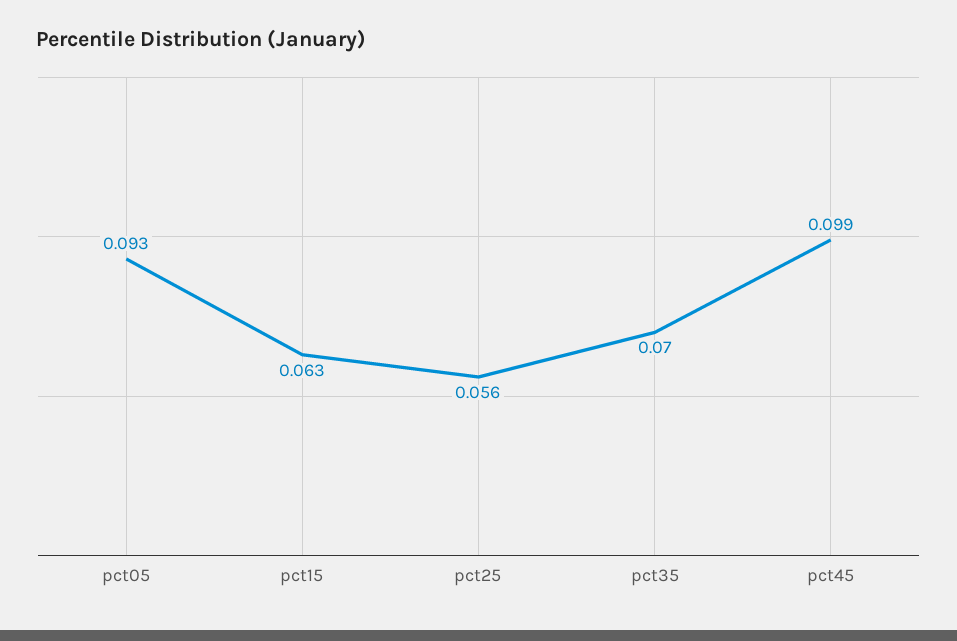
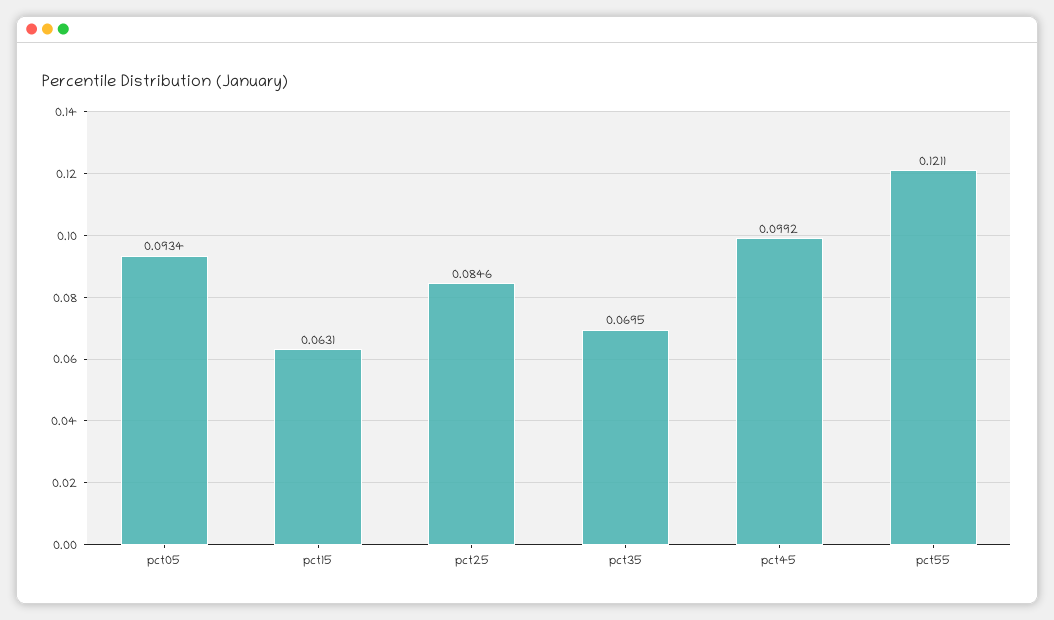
pct25: 0.056 -> 0.0846
pct55: none -> 0.1211

